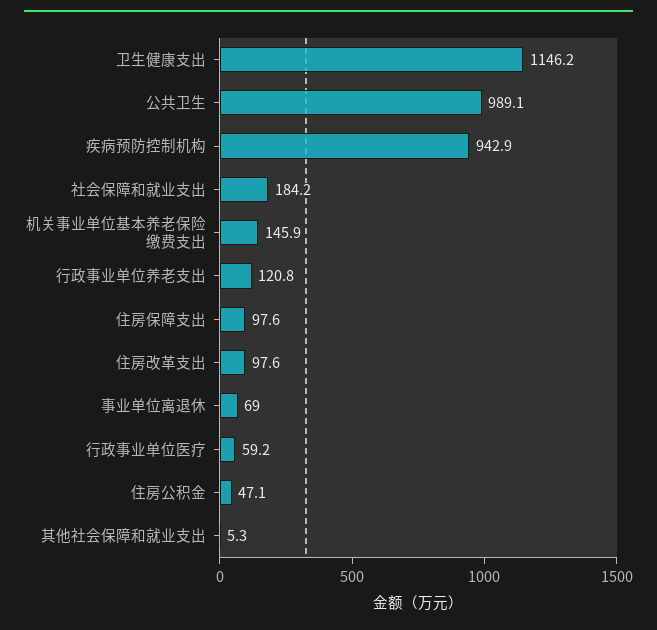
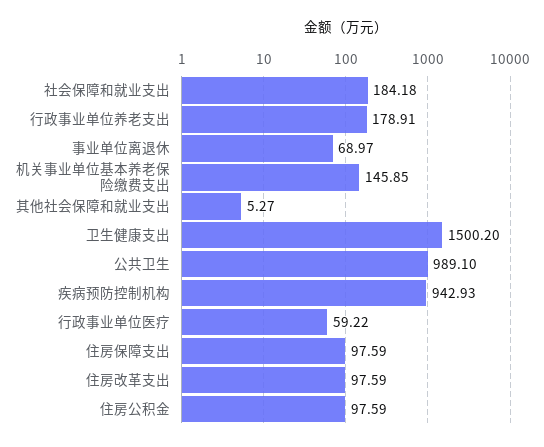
卫生健康支出: 1146.2 -> 1500.2
行政事业单位养老支出: 120.8 -> 178.91
住房公积金: 47.1 -> 97.59

